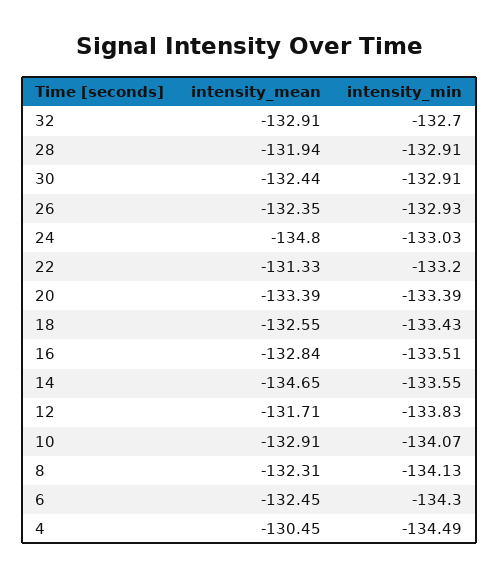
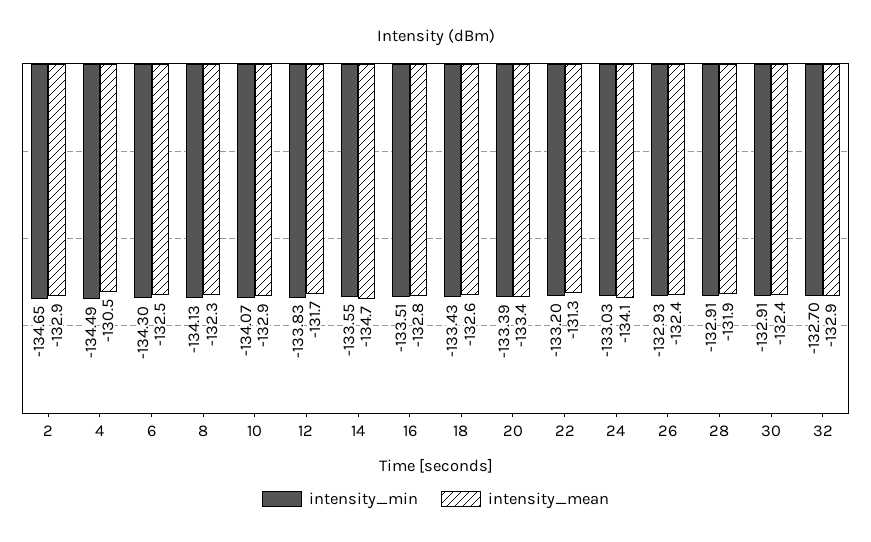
intensity_mean, 24: -134.8 -> -134.1
intensity_min, 2: none -> -134.65
intensity_mean, 2: none -> -132.9

